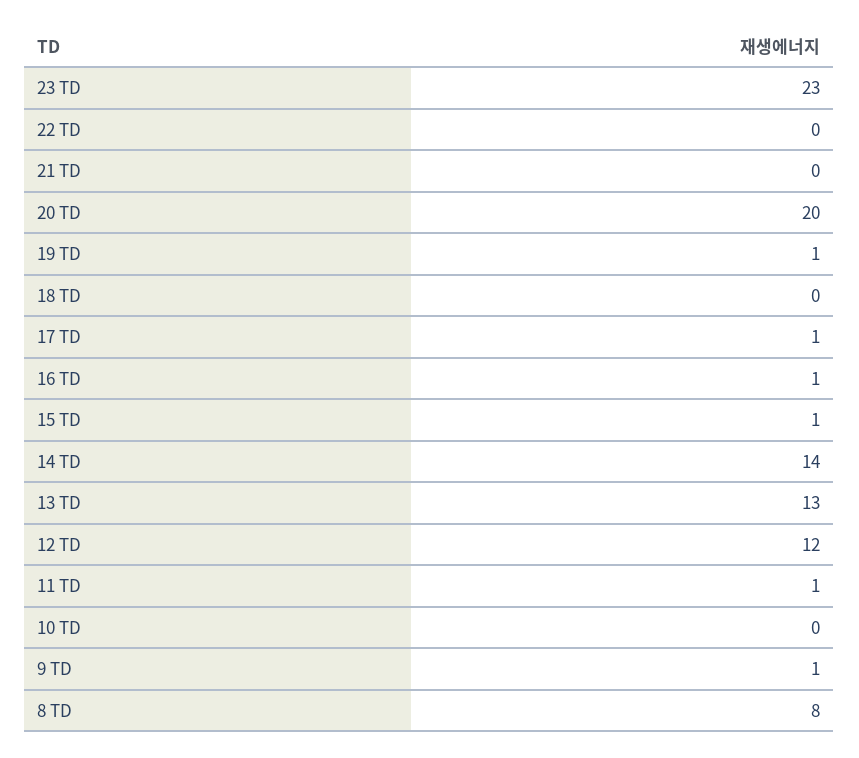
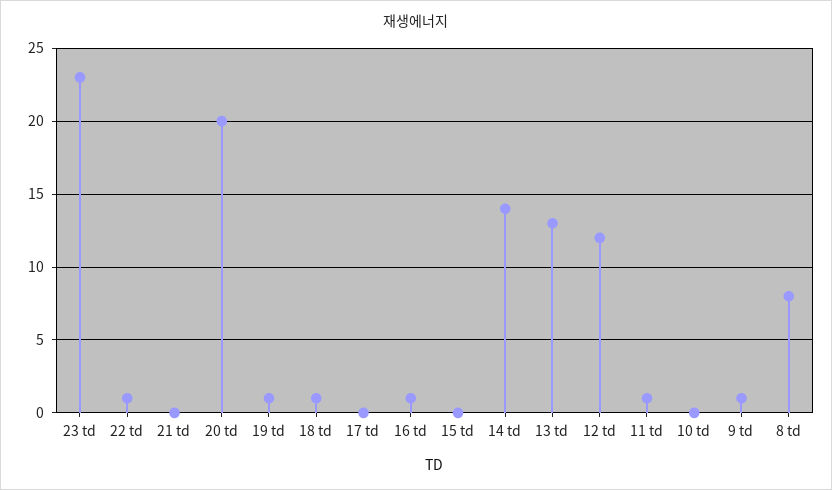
22 TD: 0 -> 1
18 TD: 0 -> 1
17 TD: 1 -> 0
15 TD: 1 -> 0

